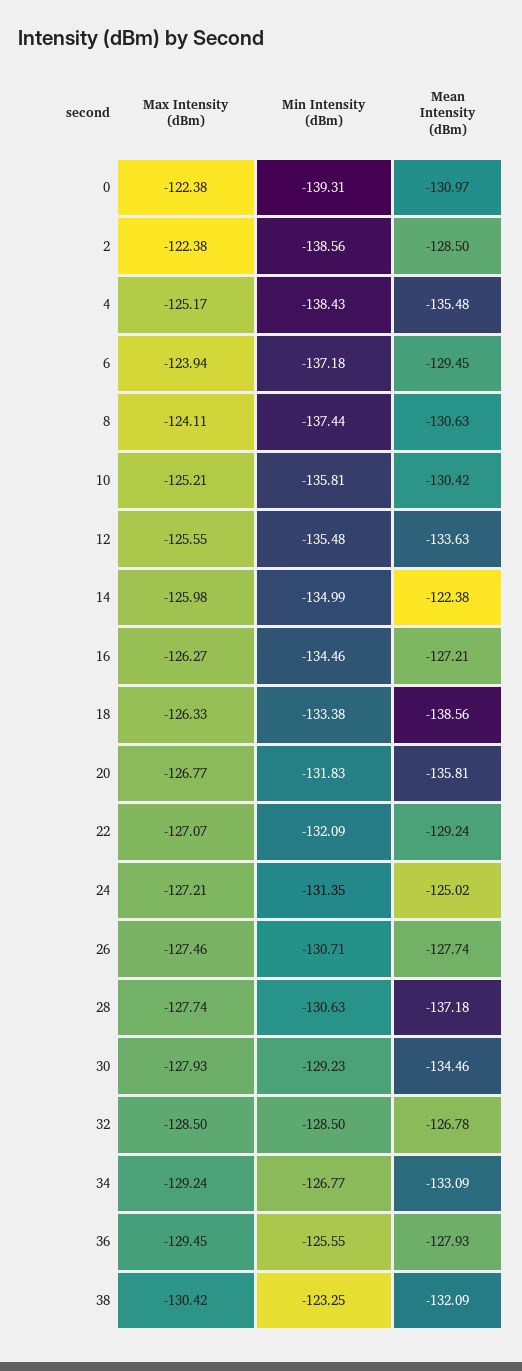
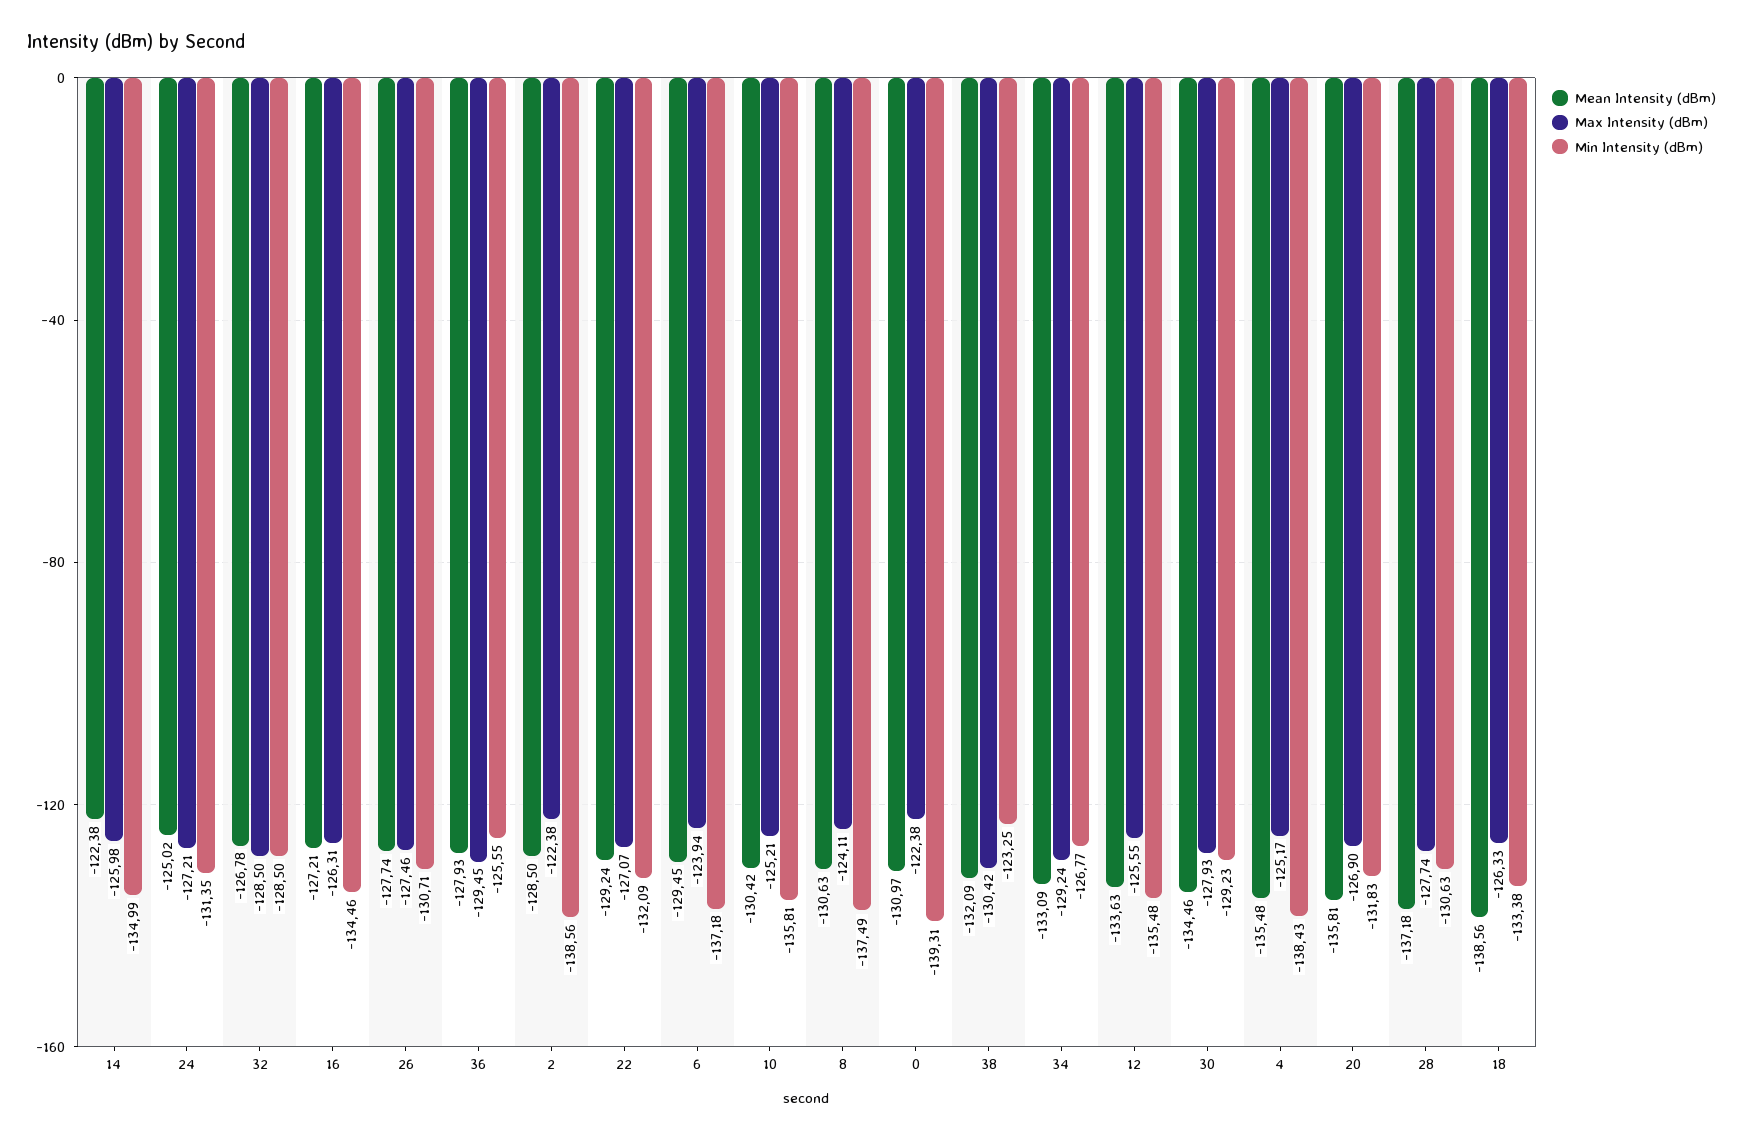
Min Intensity (dBm), 8: -137.44 -> -137.49
Max Intensity (dBm), 16: -126.27 -> -126.31
Max Intensity (dBm), 20: -126.77 -> -126.9

